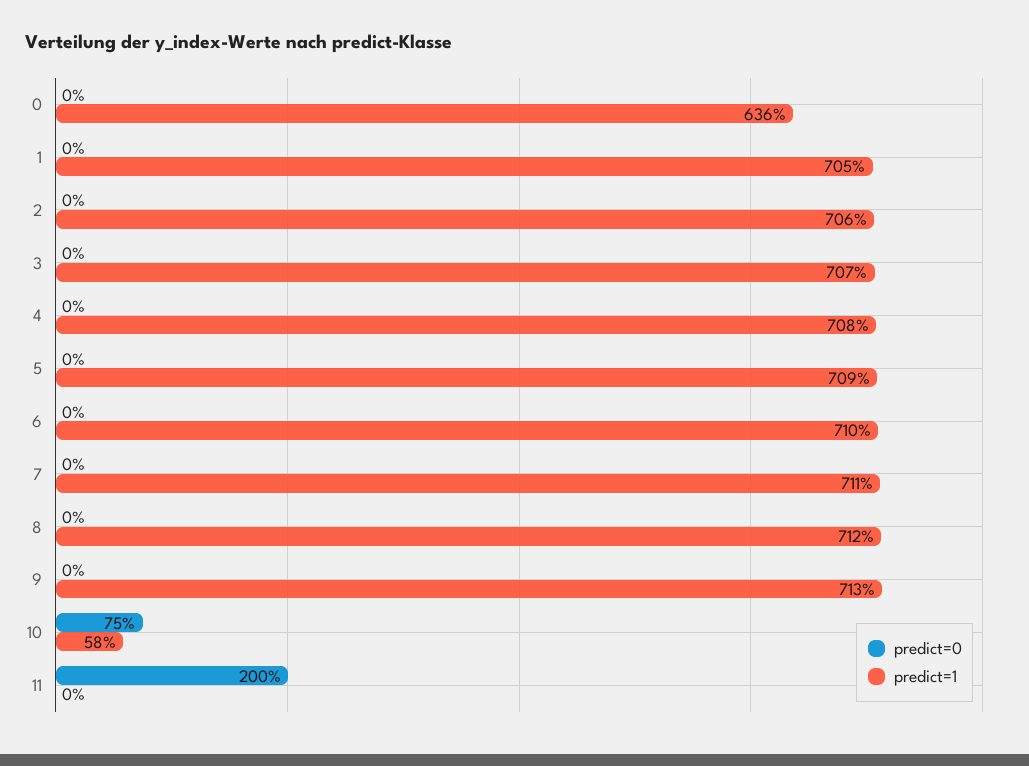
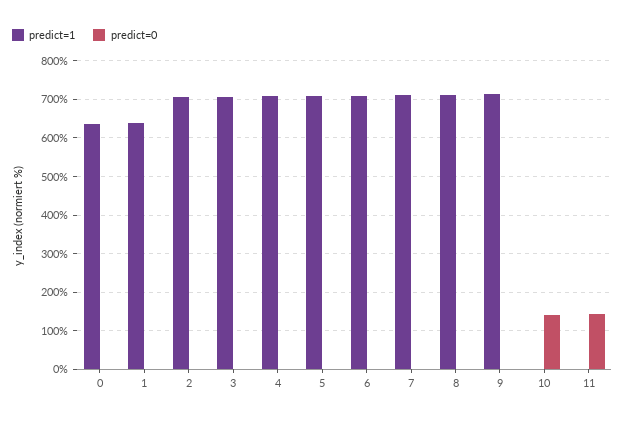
predict=1, 1: 705 -> 640
predict=0, 10: 75 -> 140
predict=1, 10: 58 -> 0
predict=0, 11: 200 -> 140

